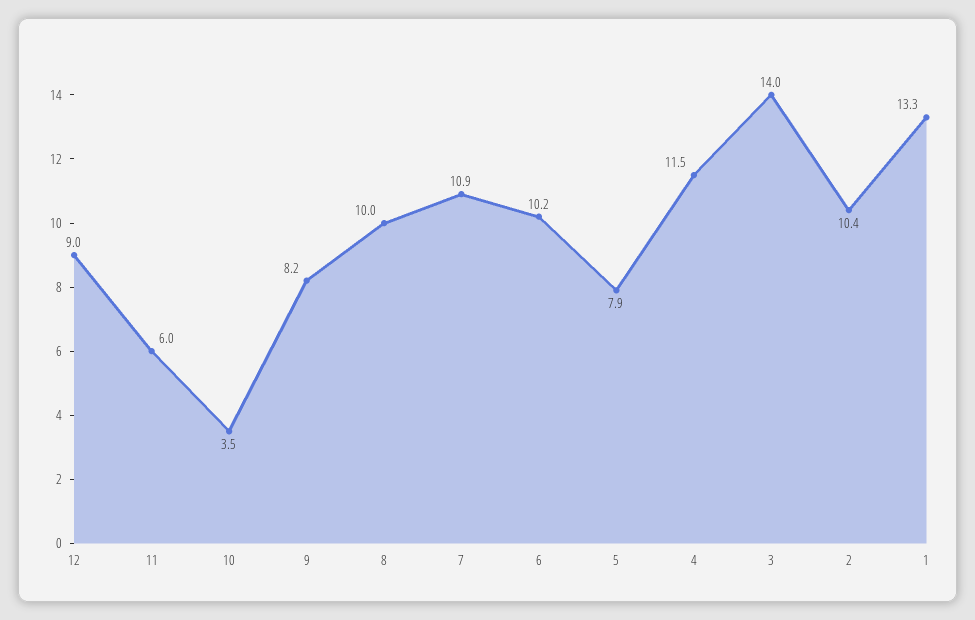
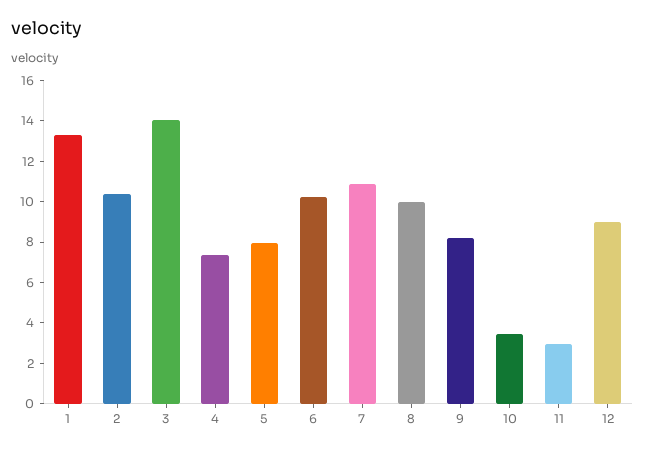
11: 6 -> 3
4: 11.5 -> 7.5

